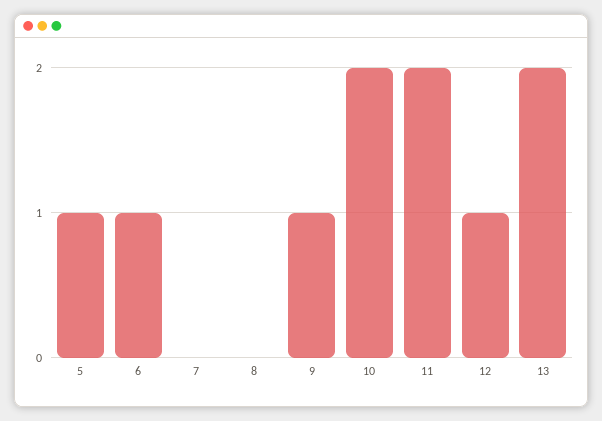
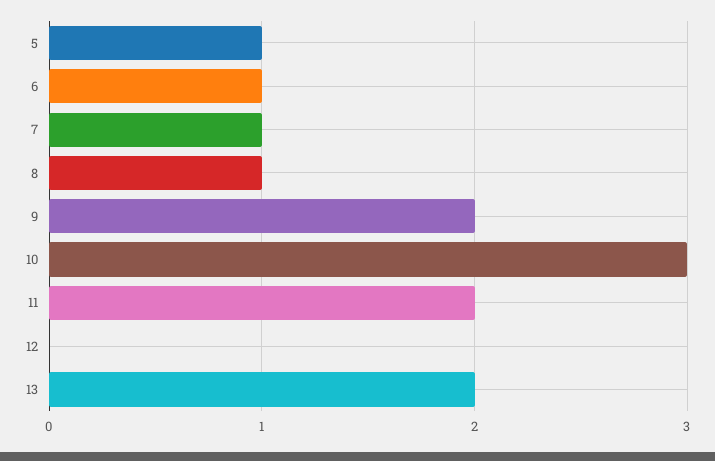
7: 0 -> 1
8: 0 -> 1
9: 1 -> 2
10: 2 -> 3
12: 1 -> 0

